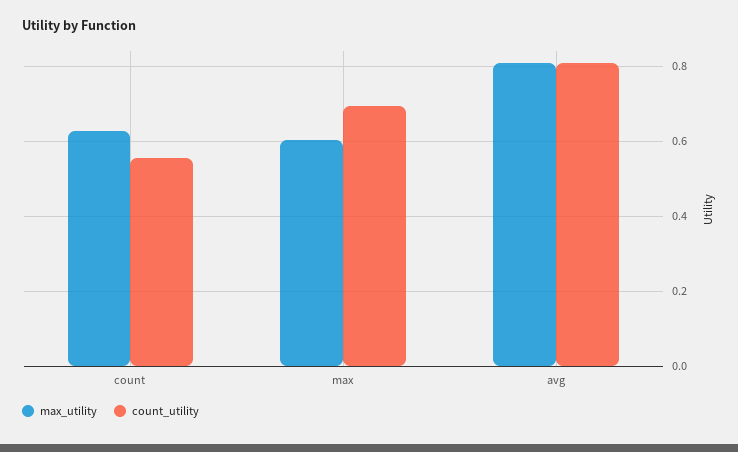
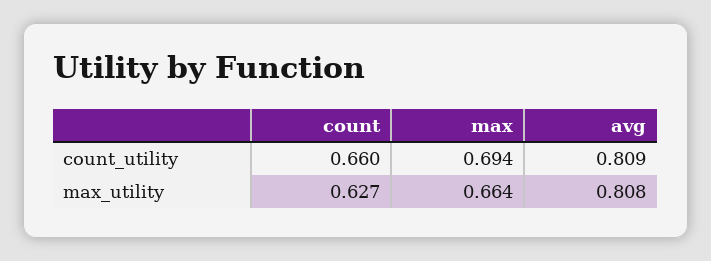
count_utility, count: 0.56 -> 0.66
max_utility, max: 0.6 -> 0.664

